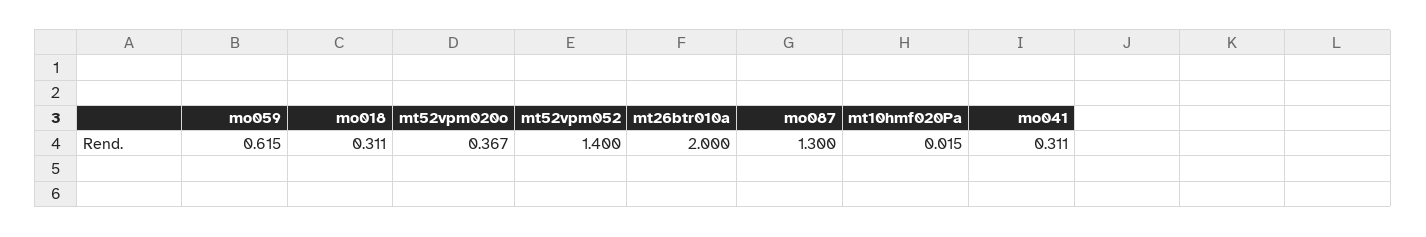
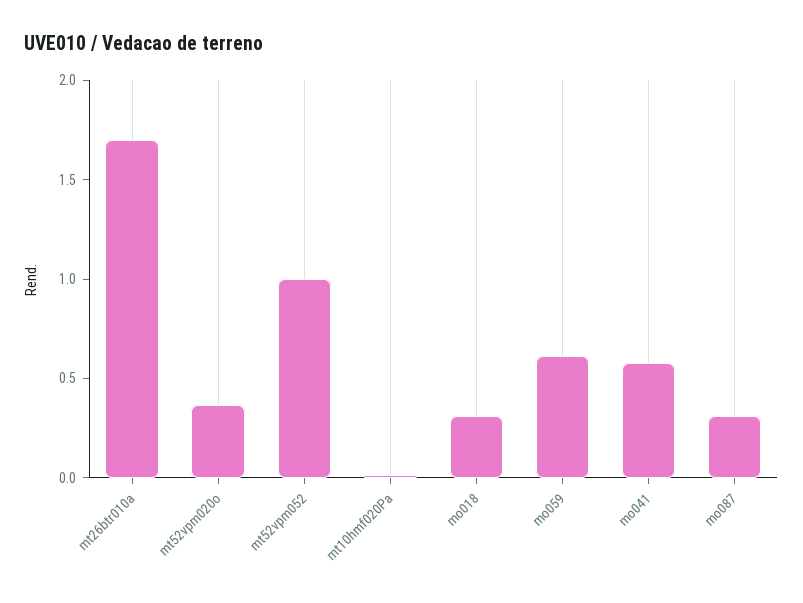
mt52vpm052: 1.4 -> 1
mt26btr010a: 2 -> 1.7
mo087: 1.3 -> 0.3
mo041: 0.311 -> 0.6

